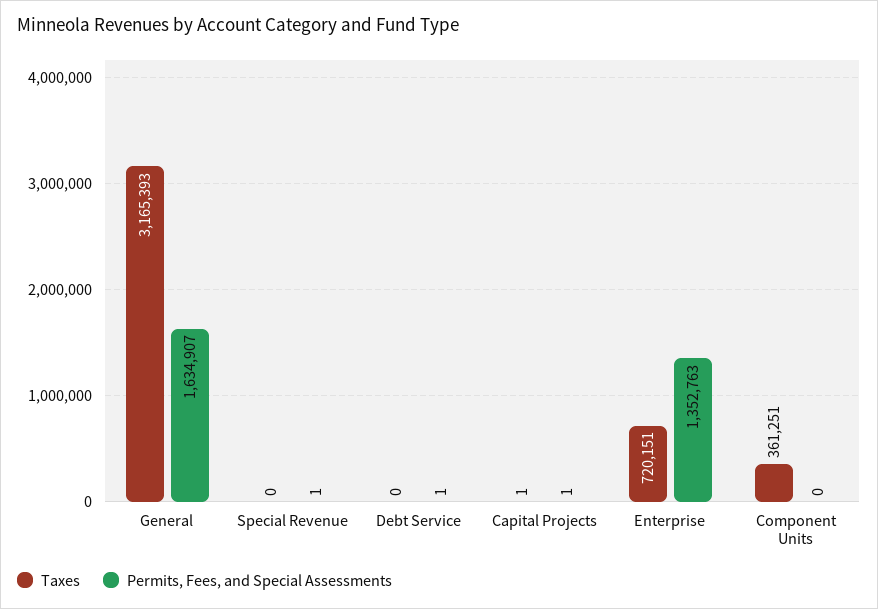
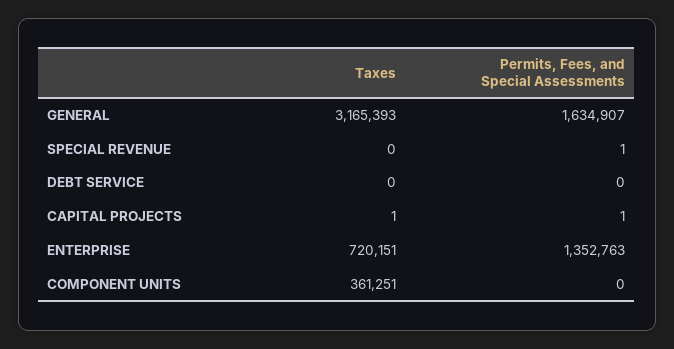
Permits, Fees, and Special Assessments, Debt Service: 1 -> 0

